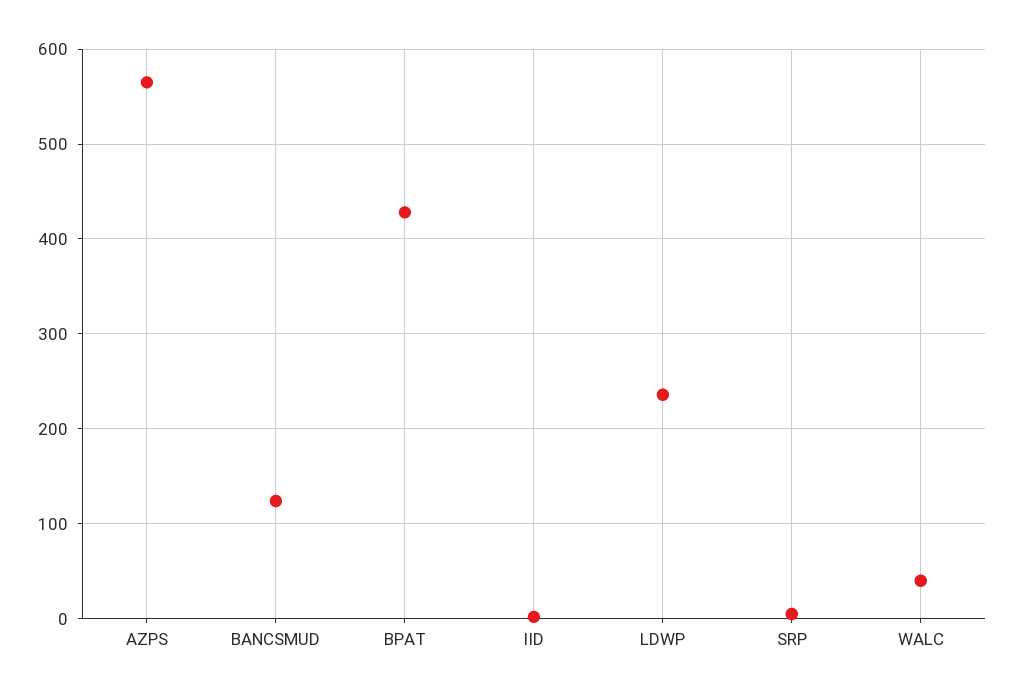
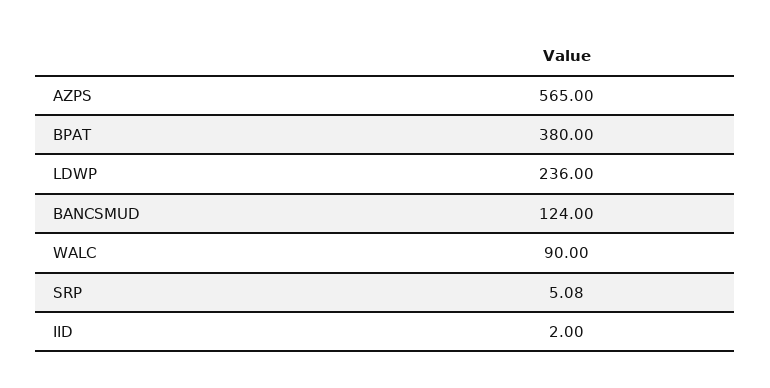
BPAT: 430 -> 380
WALC: 40 -> 90

